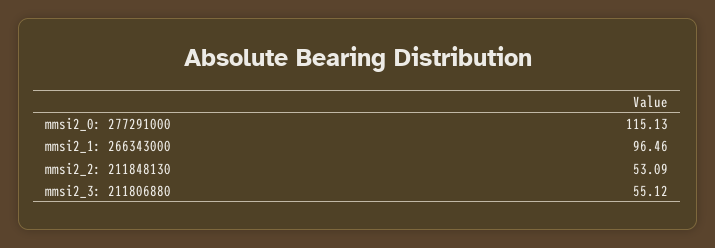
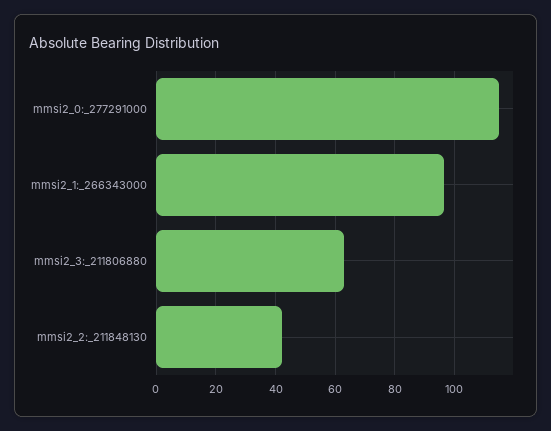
mmsi2_2: 211848130: 53.09 -> 42.5
mmsi2_3: 211806880: 55.12 -> 62.5

